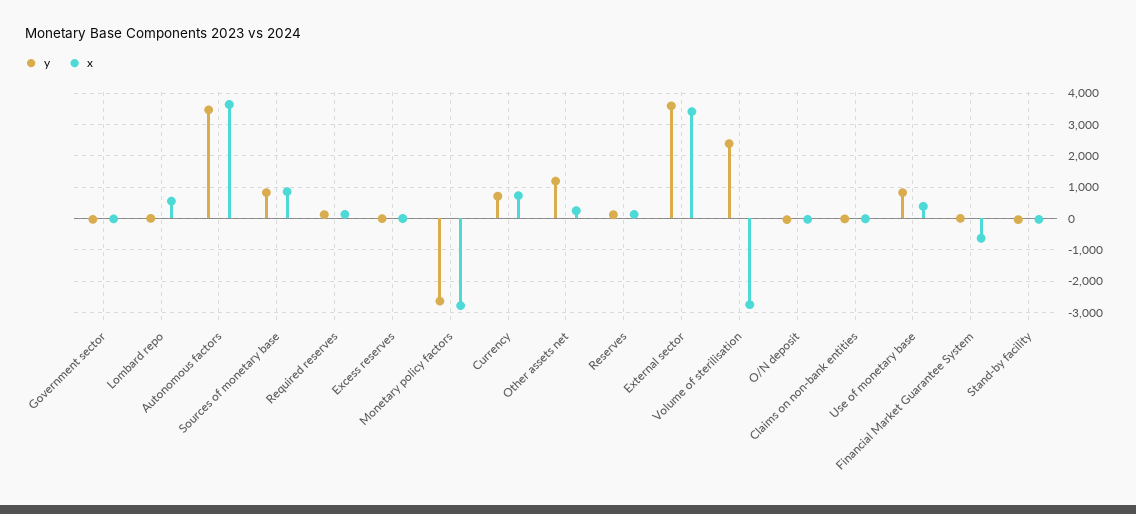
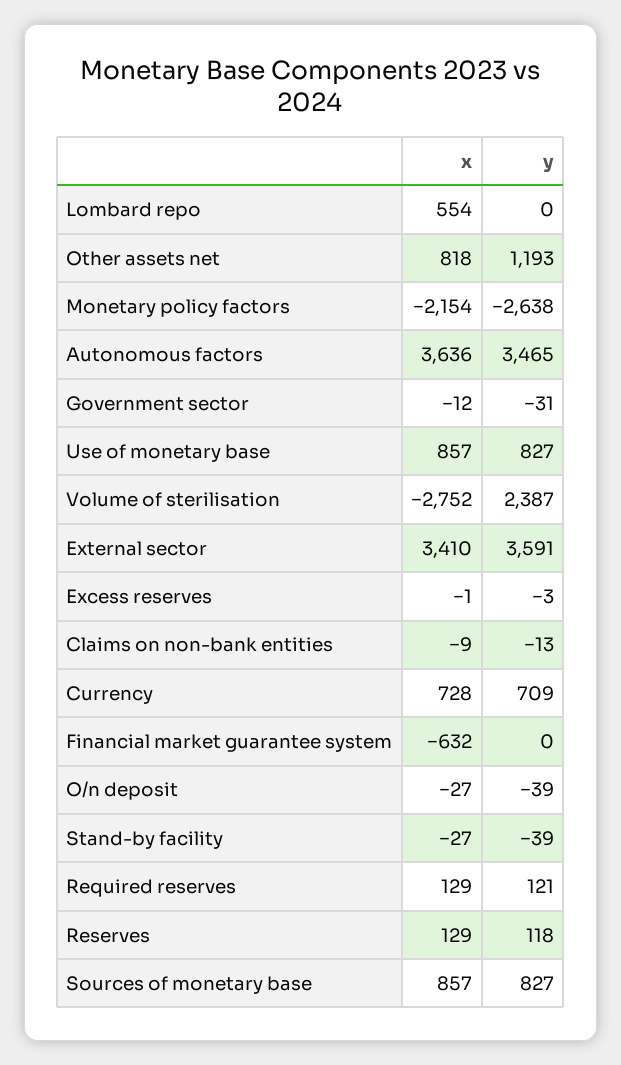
x, Monetary policy factors: -2800 -> -2154
x, Other assets net: 200 -> 818
x, Use of monetary base: 400 -> 857

